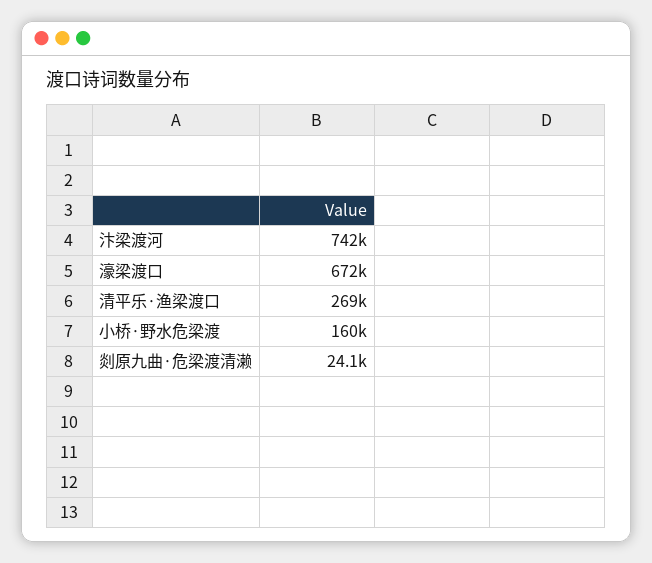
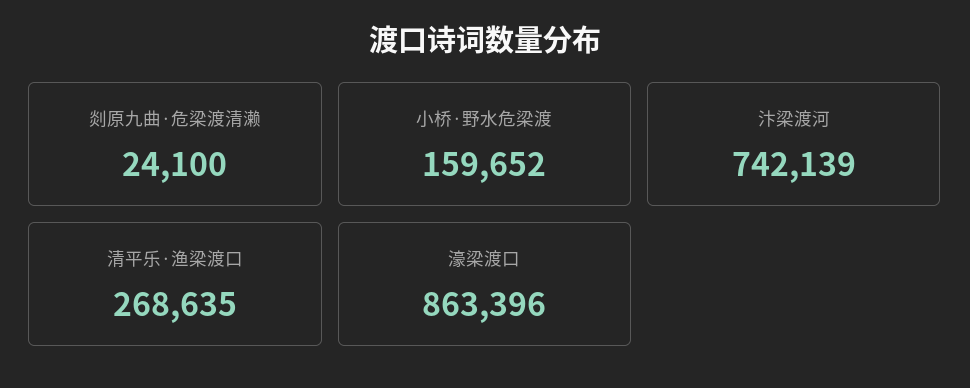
濠梁渡口: 672000 -> 863396

